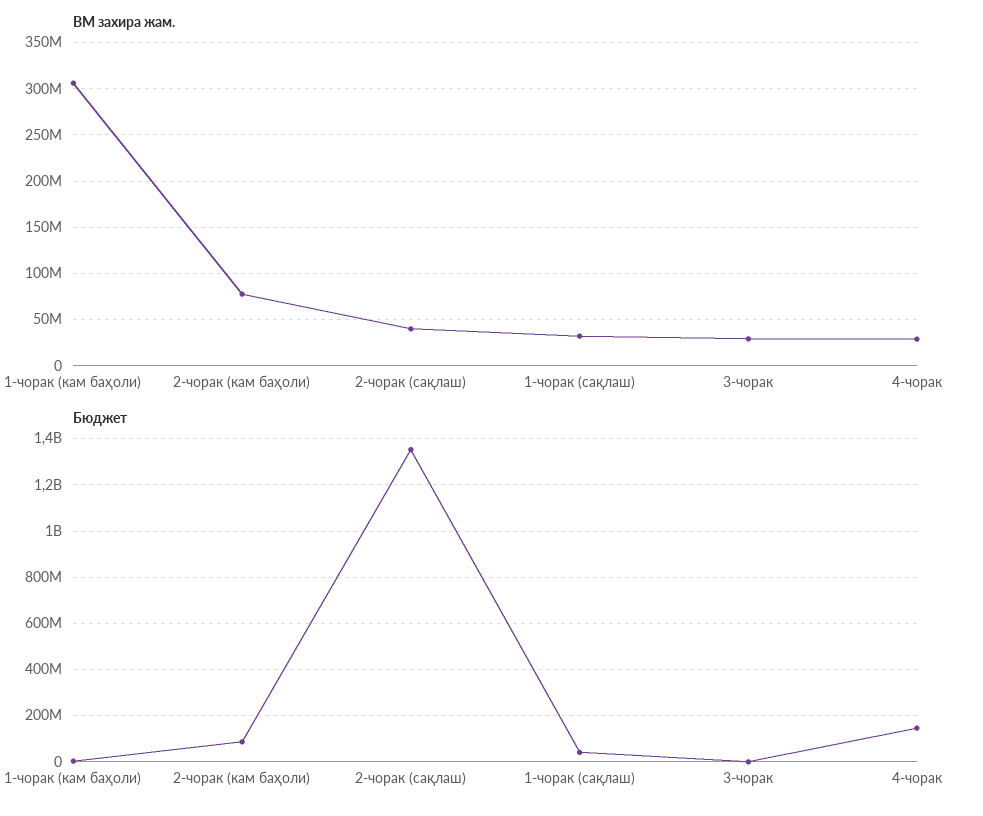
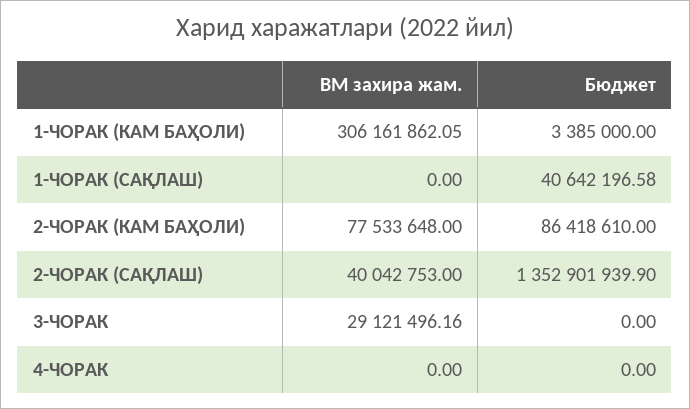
ВМ захира жам., 1-чорак (сақлаш): 30000000 -> 0
ВМ захира жам., 4-чорак: 30000000 -> 0
Бюджет, 4-чорак: 150000000 -> 0

